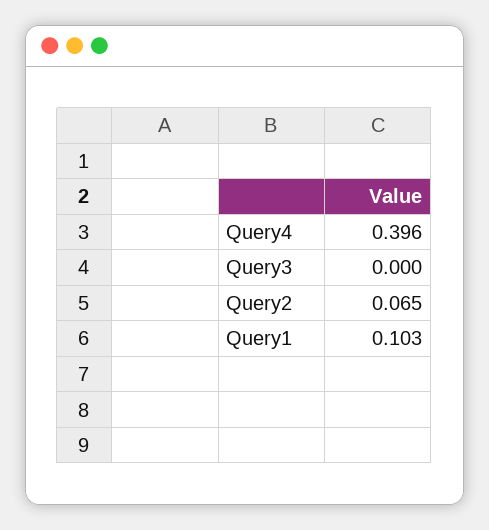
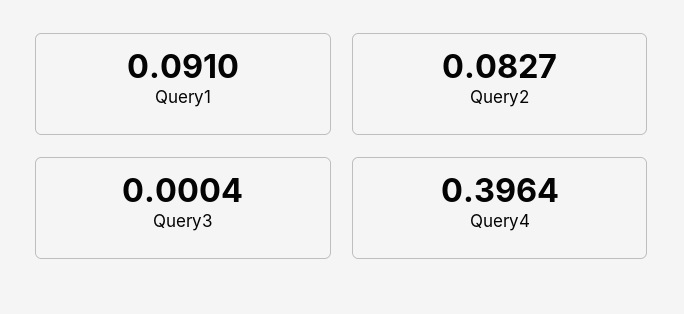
Query2: 0.065 -> 0.0827
Query1: 0.103 -> 0.091

